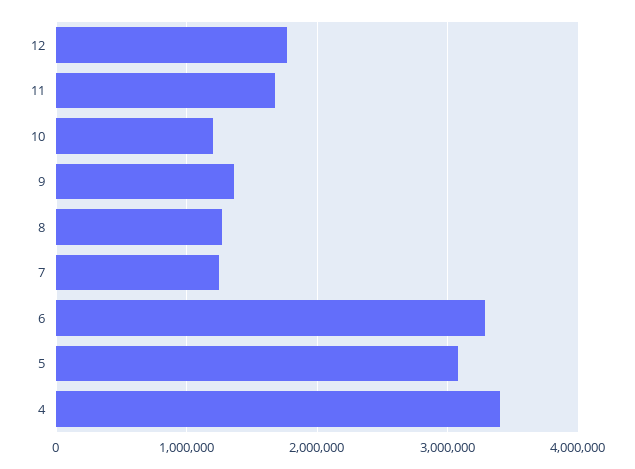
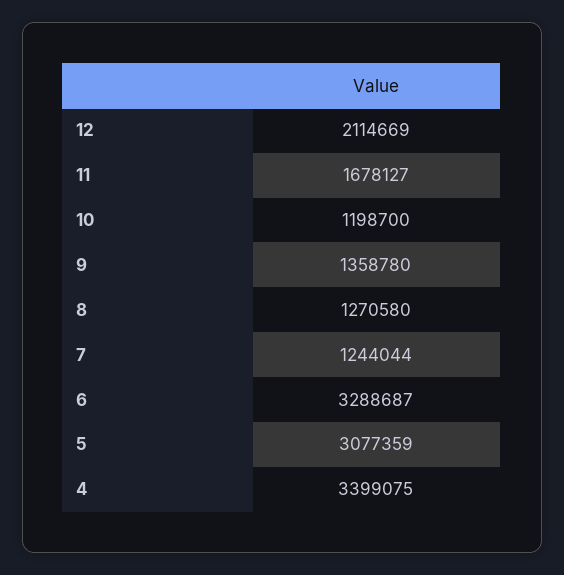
12: 1800000 -> 2114669

